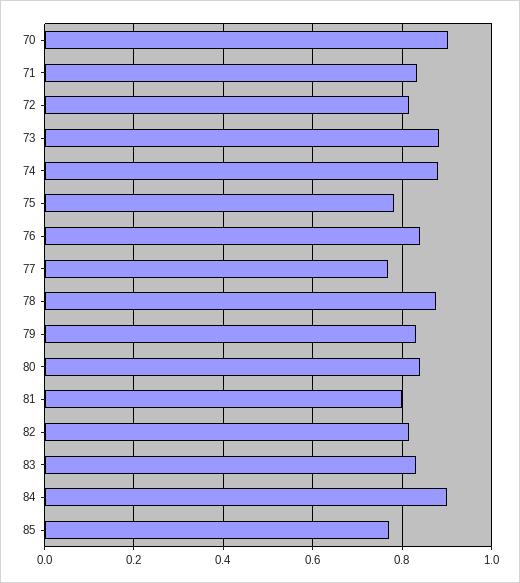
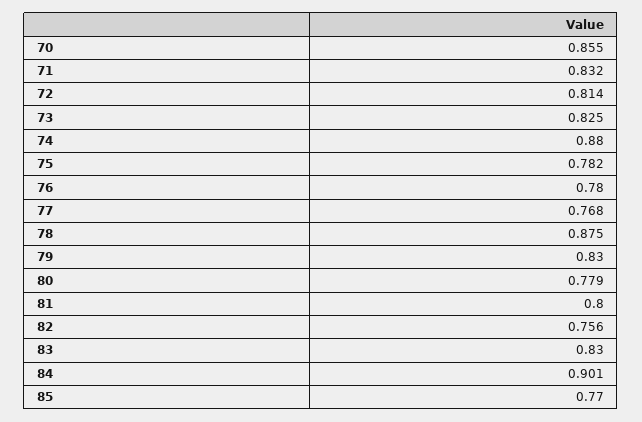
70: 0.9 -> 0.855
73: 0.88 -> 0.825
76: 0.84 -> 0.78
80: 0.84 -> 0.779
82: 0.82 -> 0.756

